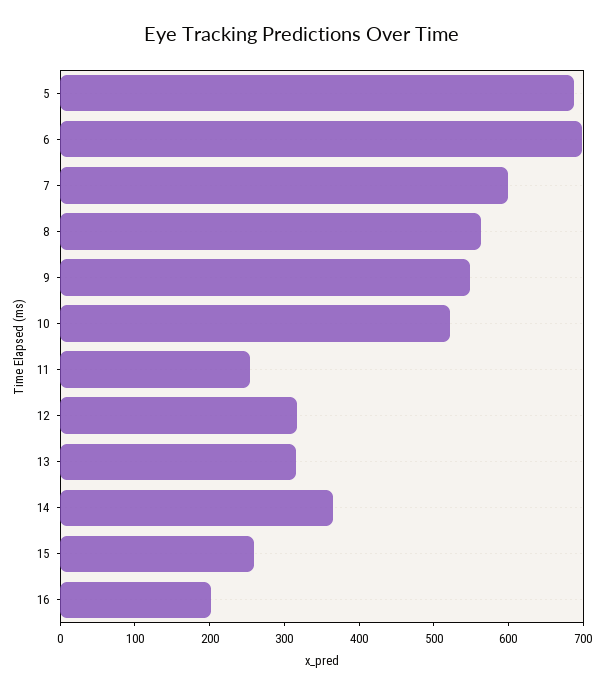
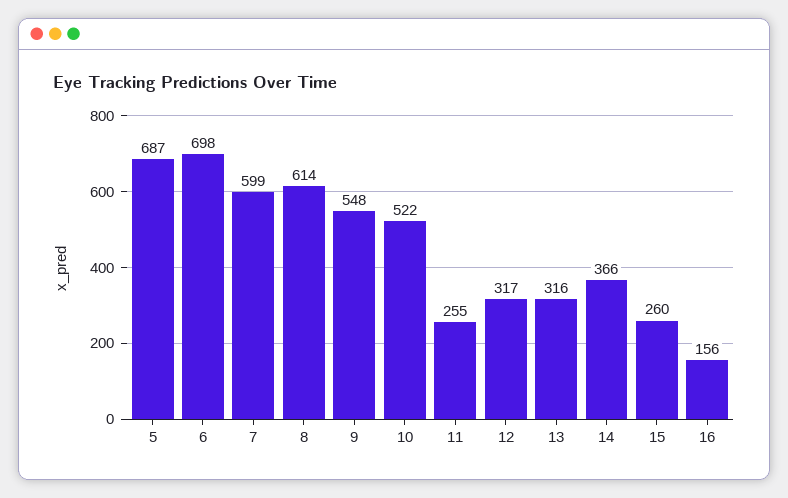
8: 560 -> 614
16: 200 -> 156

